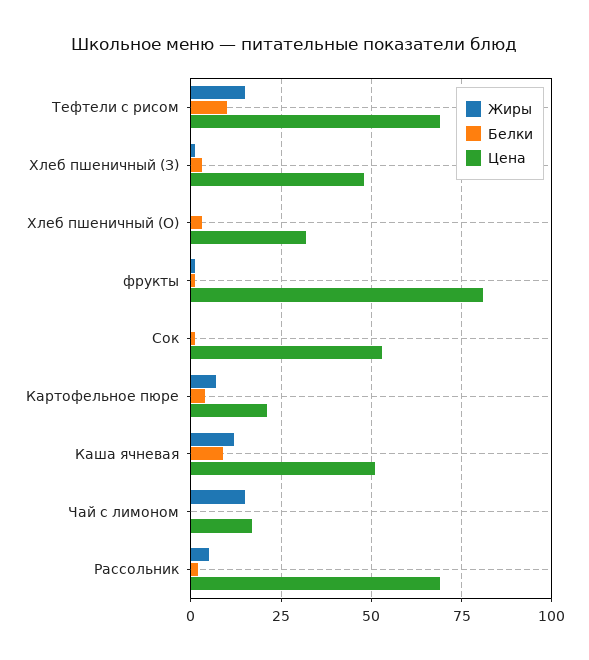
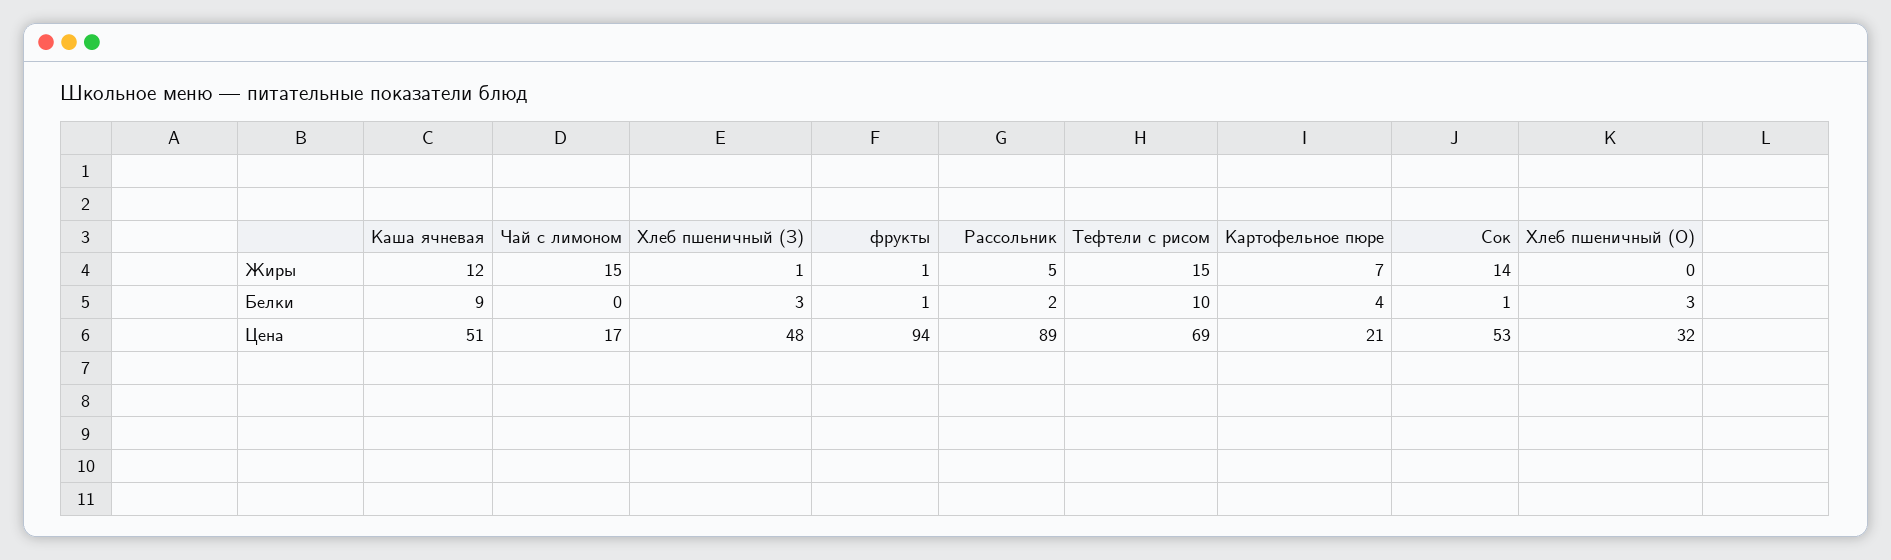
Цена, фрукты: 80 -> 94
Жиры, Сок: 0 -> 14
Цена, Рассольник: 70 -> 89

